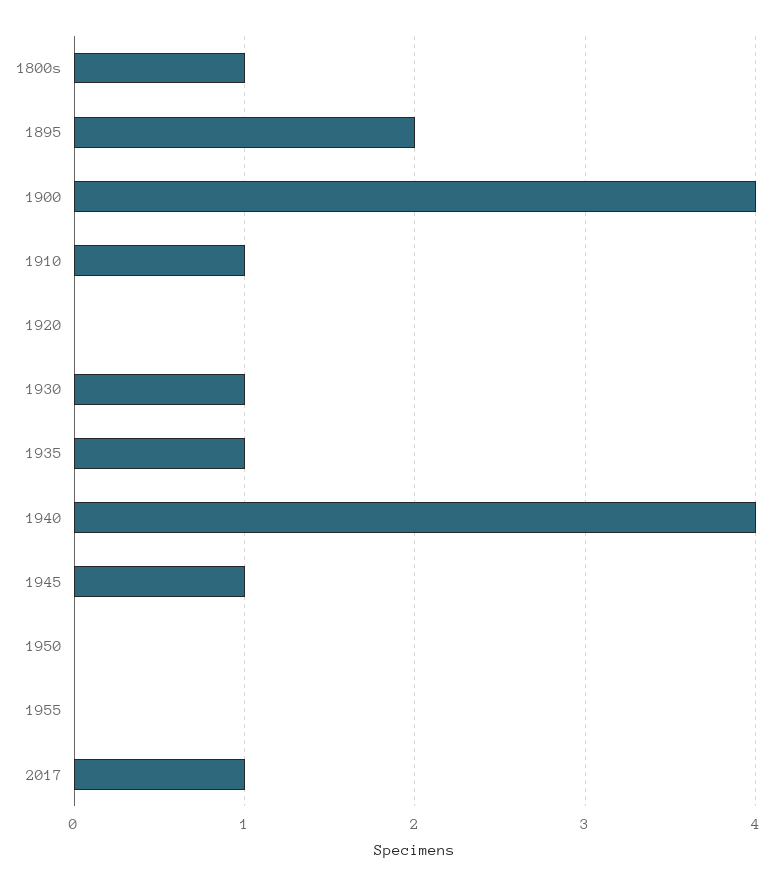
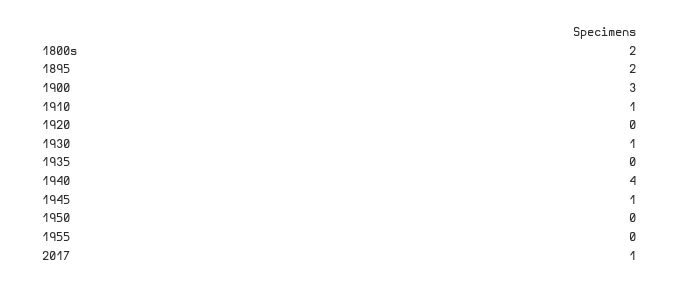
1800s: 1 -> 2
1900: 4 -> 3
1935: 1 -> 0

